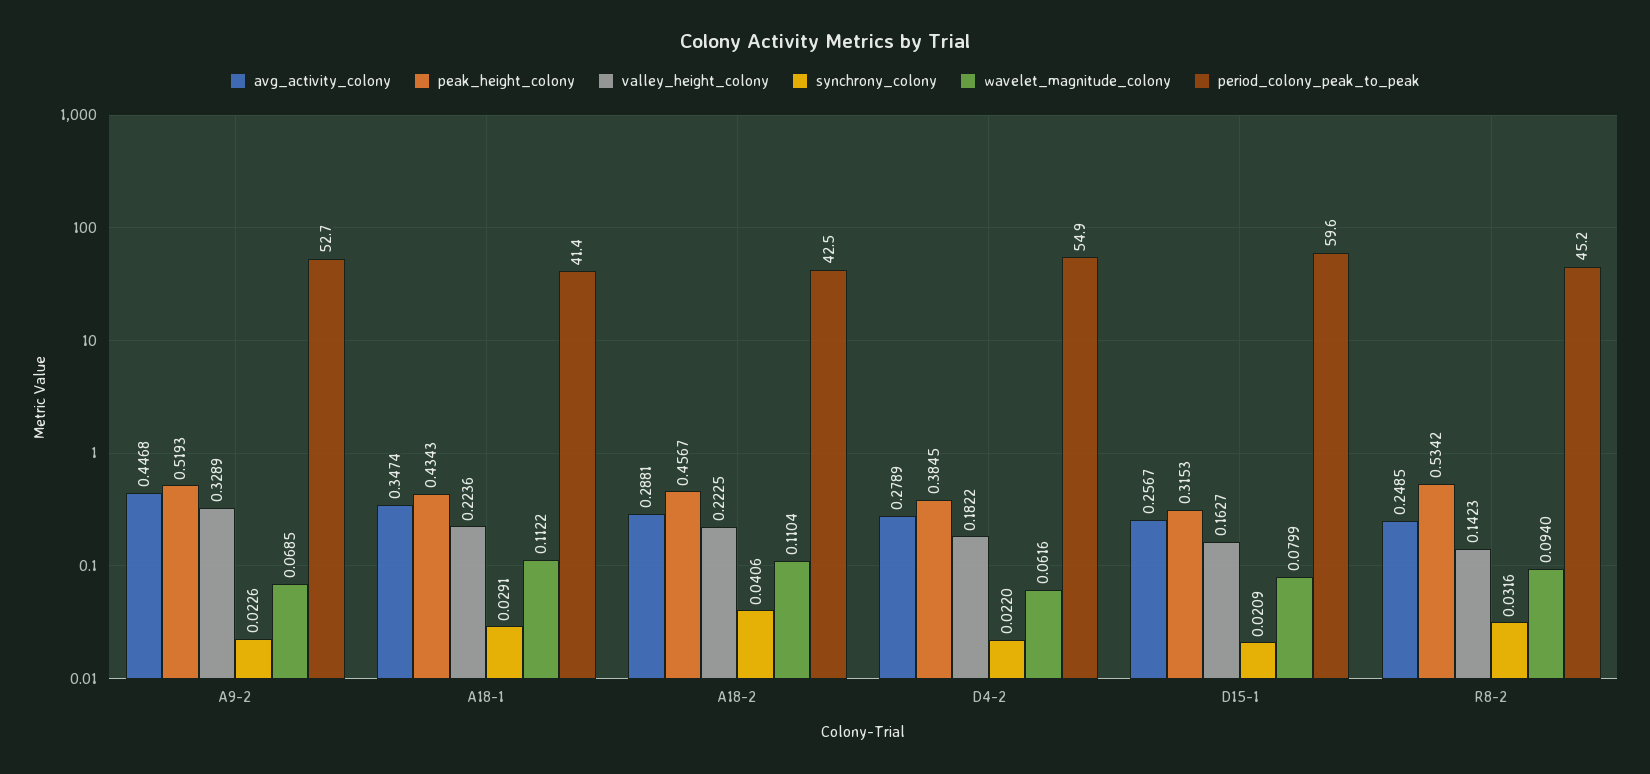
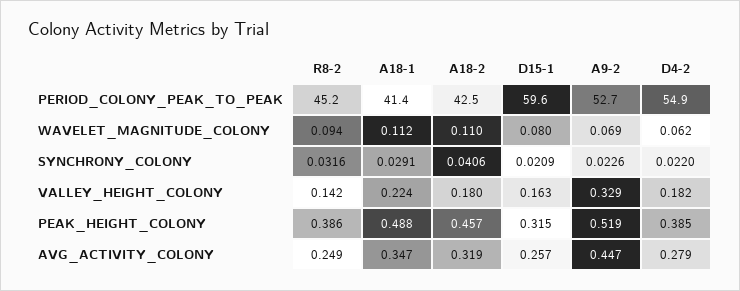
peak_height_colony, A18-1: 0.4343 -> 0.488
avg_activity_colony, A18-2: 0.2881 -> 0.319
valley_height_colony, A18-2: 0.2225 -> 0.18
peak_height_colony, R8-2: 0.5342 -> 0.386

